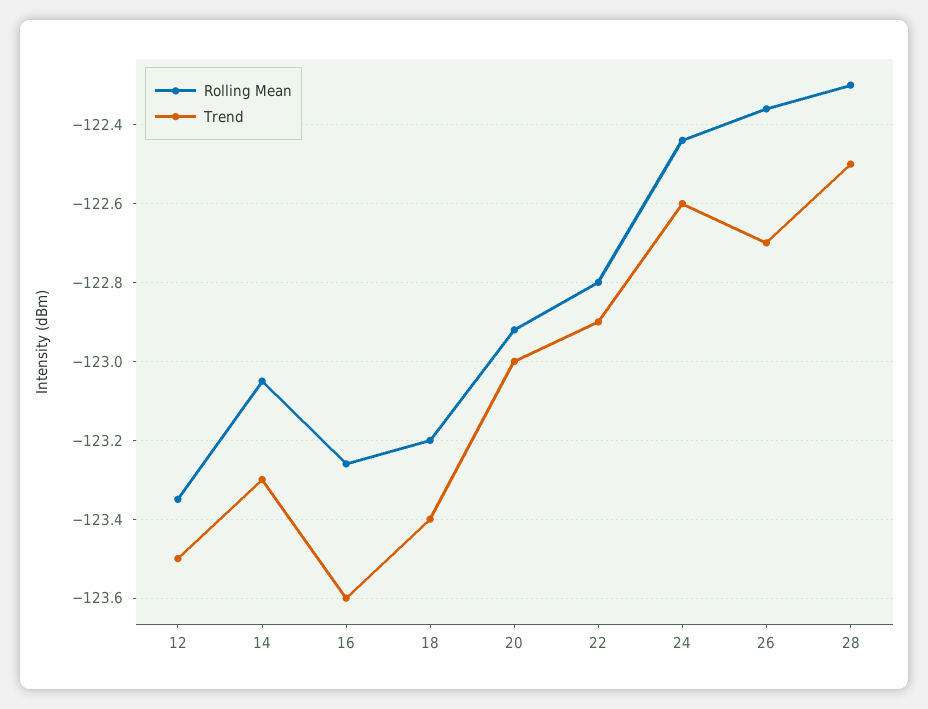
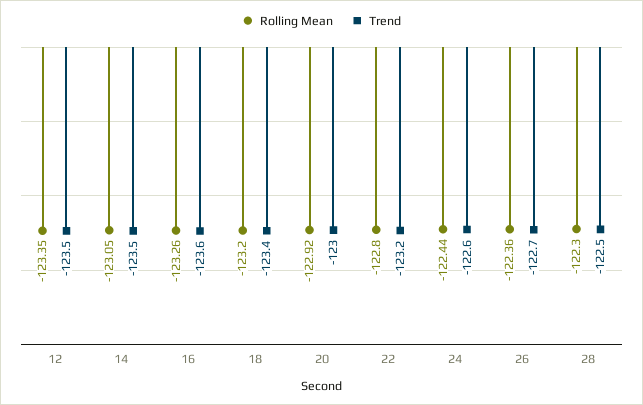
Trend, 14: -123.3 -> -123.5
Trend, 22: -122.9 -> -123.2

